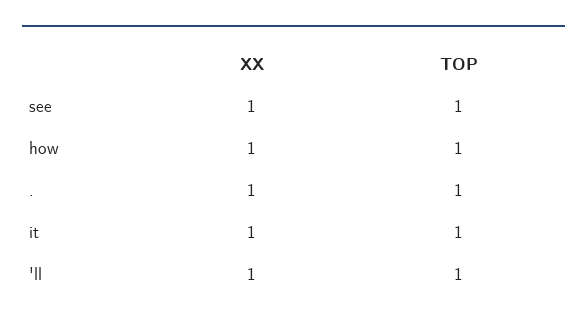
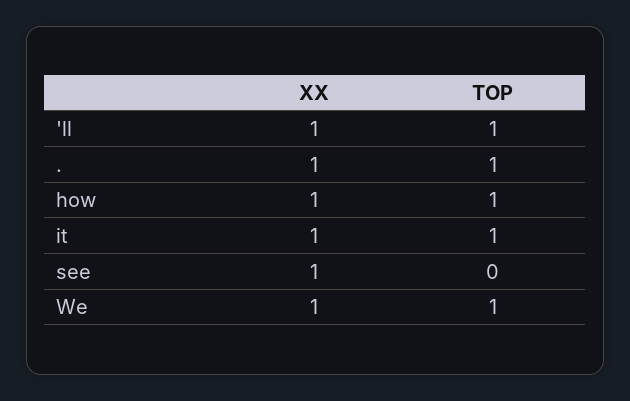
TOP, see: 1 -> 0
XX, We: none -> 1
TOP, We: none -> 1

